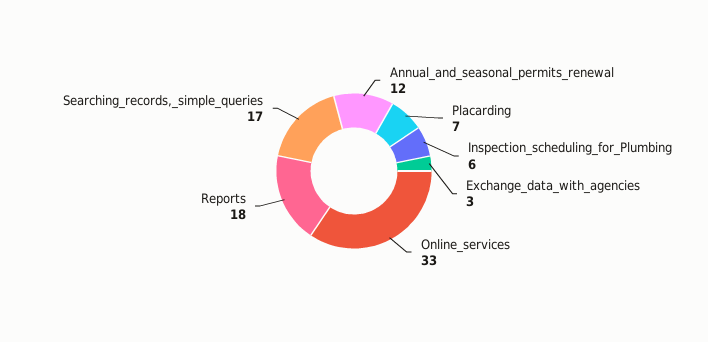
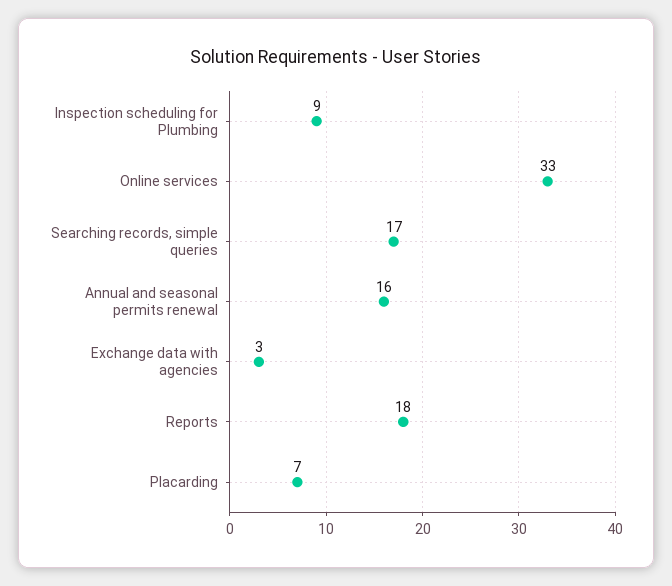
Annual_and_seasonal_permits_renewal: 12 -> 16
Inspection_scheduling_for_Plumbing: 6 -> 9

